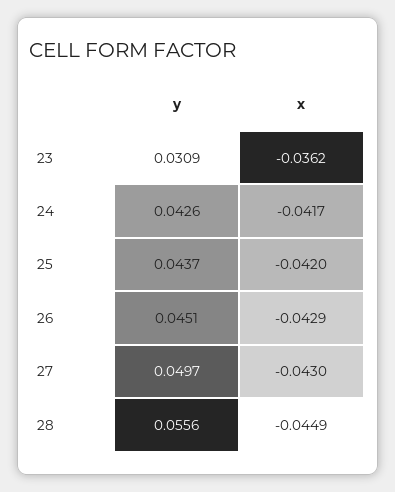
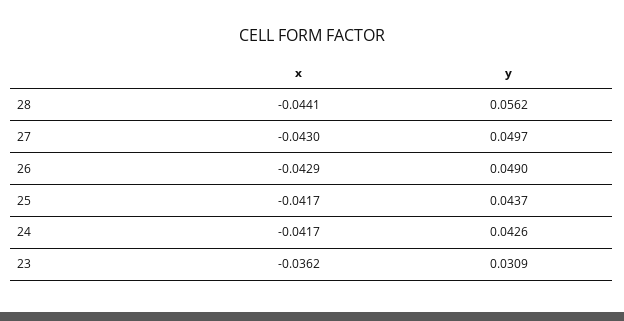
x, 25: -0.042 -> -0.0417
y, 26: 0.0451 -> 0.049
y, 28: 0.0556 -> 0.0562
x, 28: -0.0449 -> -0.0441

